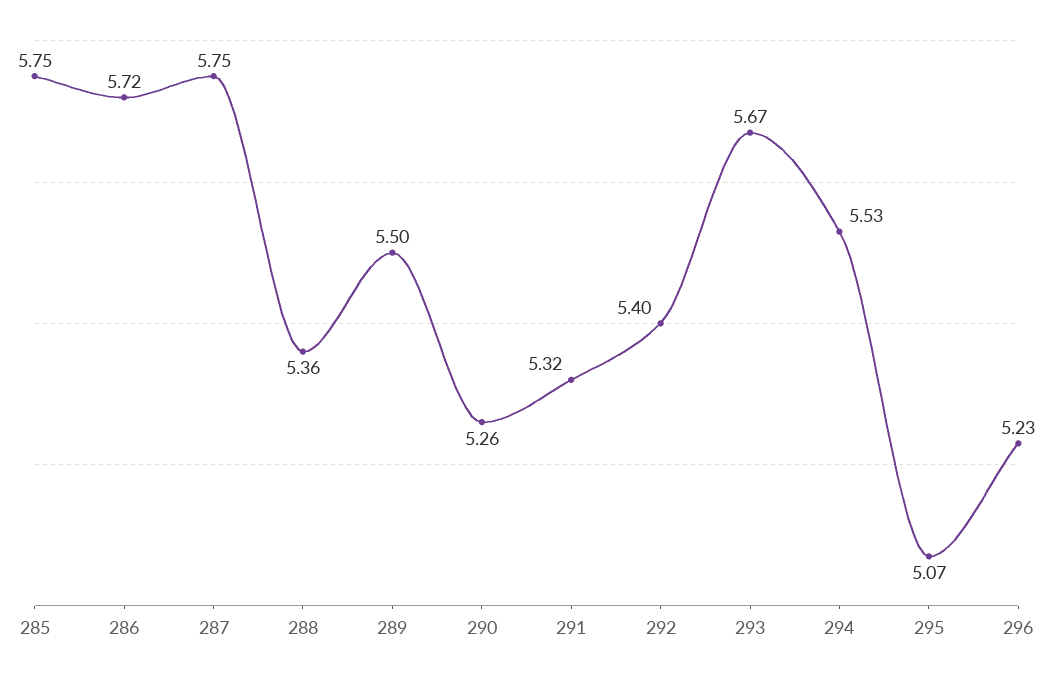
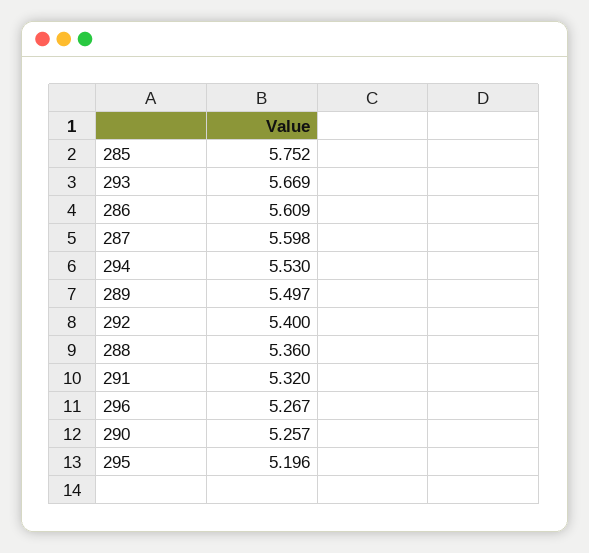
286: 5.72 -> 5.609
287: 5.75 -> 5.598
295: 5.07 -> 5.196
296: 5.23 -> 5.267

